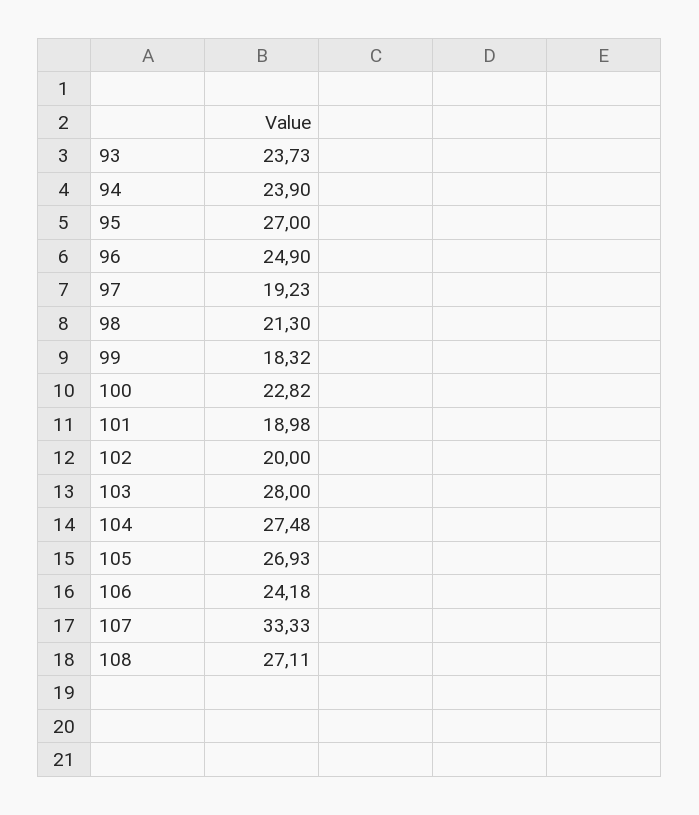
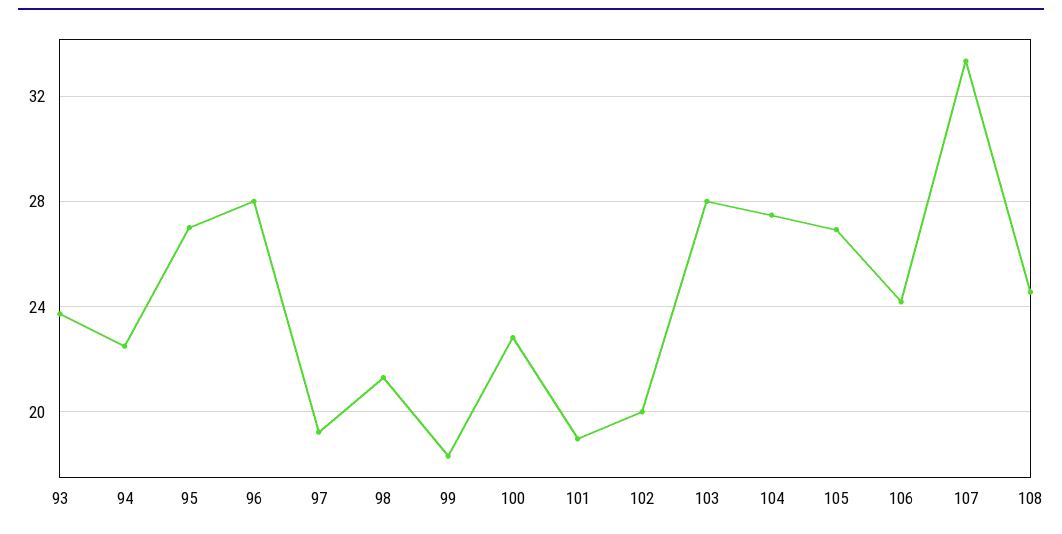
94: 23.9 -> 22.5
96: 24.9 -> 28
108: 27.11 -> 24.5

